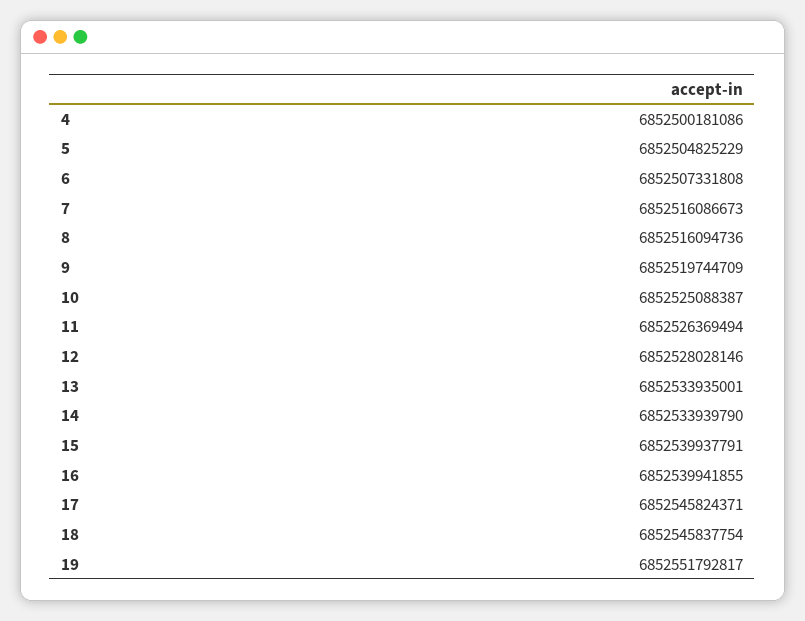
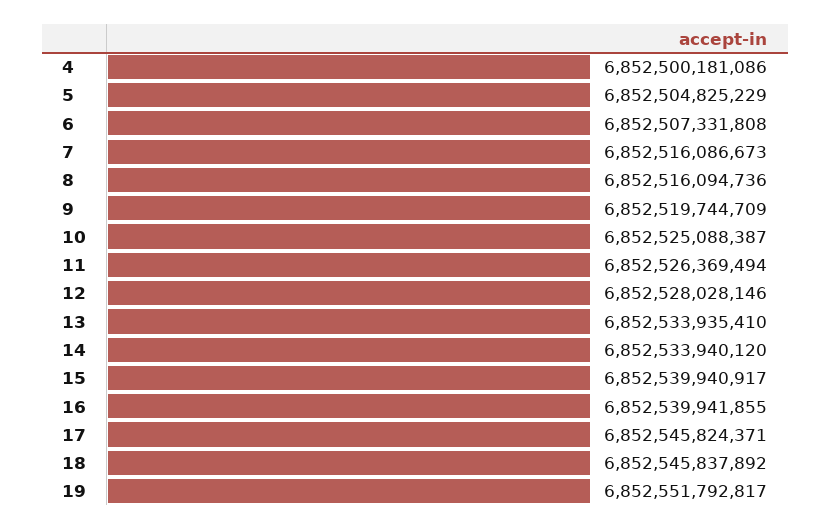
13: 6852533935001 -> 6852533935410
14: 6852533939790 -> 6852533940120
15: 6852539937791 -> 6852539940917
18: 6852545837754 -> 6852545837892

